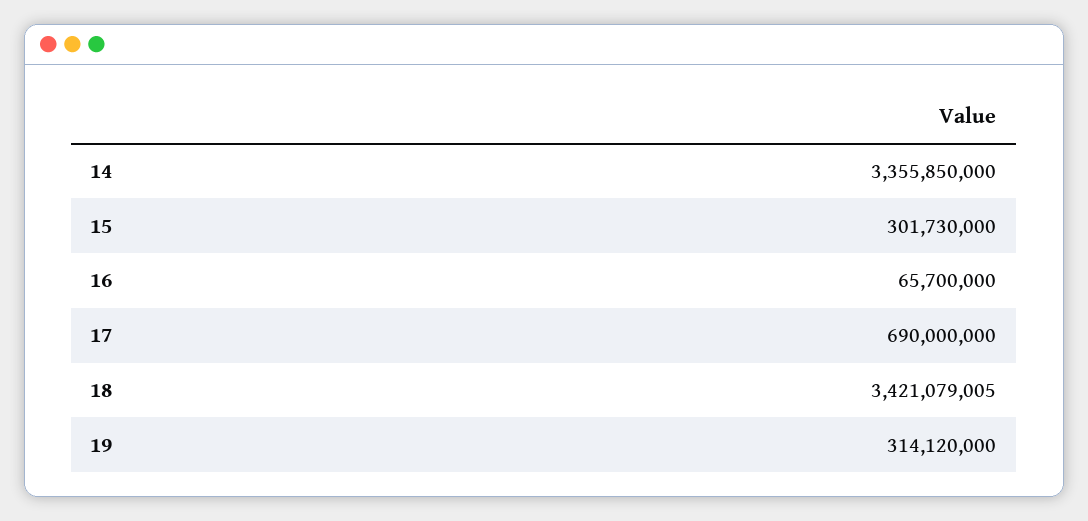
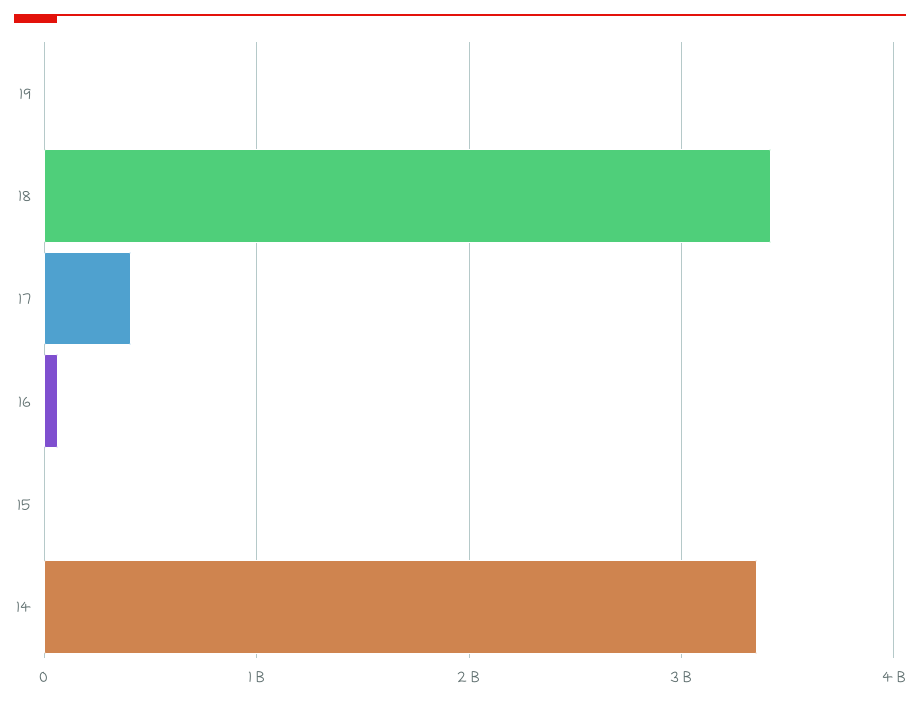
15: 301730000 -> 0
17: 690000000 -> 400000000
19: 314120000 -> 0

